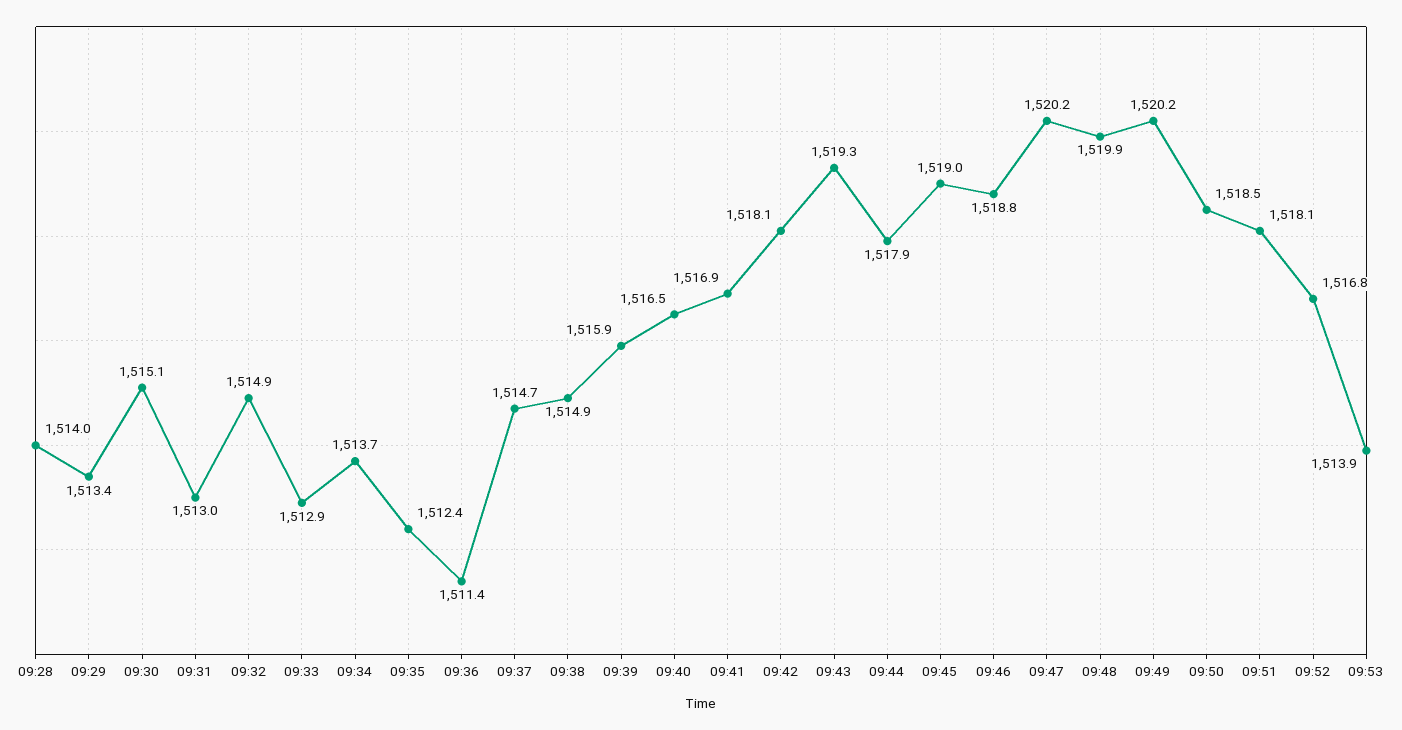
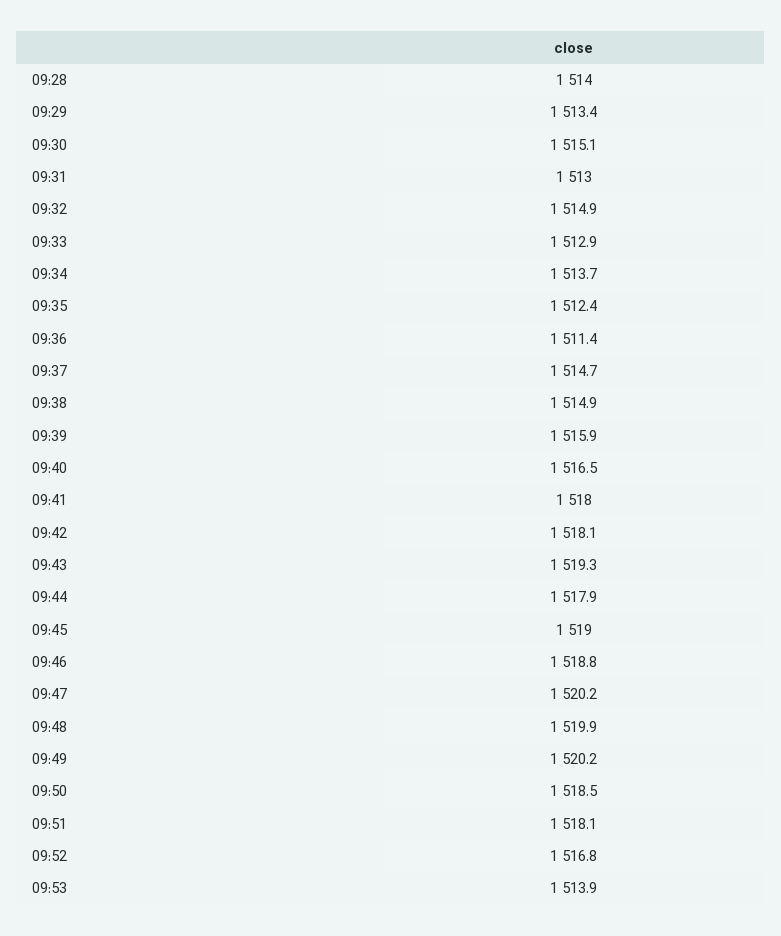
09:41: 1516.9 -> 1518

